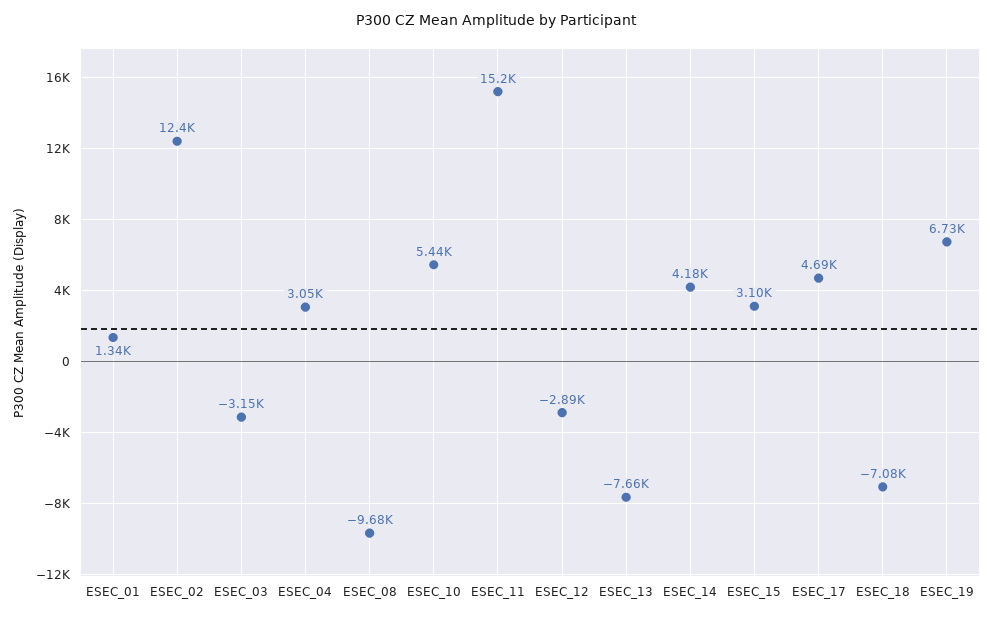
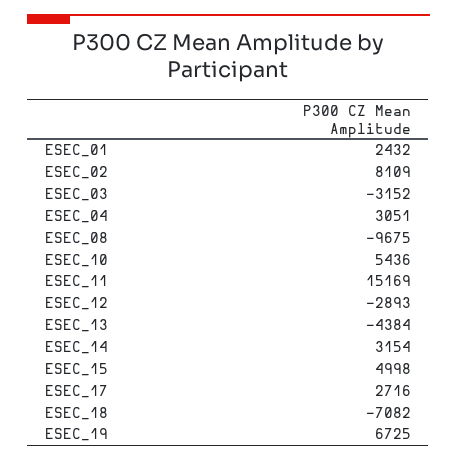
ESEC_01: 1340 -> 2432
ESEC_02: 12400 -> 8109
ESEC_13: -7660 -> -4384
ESEC_14: 4180 -> 3154
ESEC_15: 3100 -> 4998
ESEC_17: 4690 -> 2716

